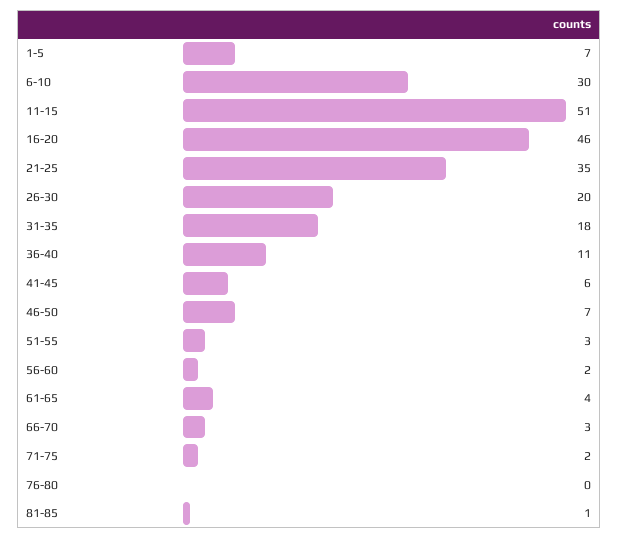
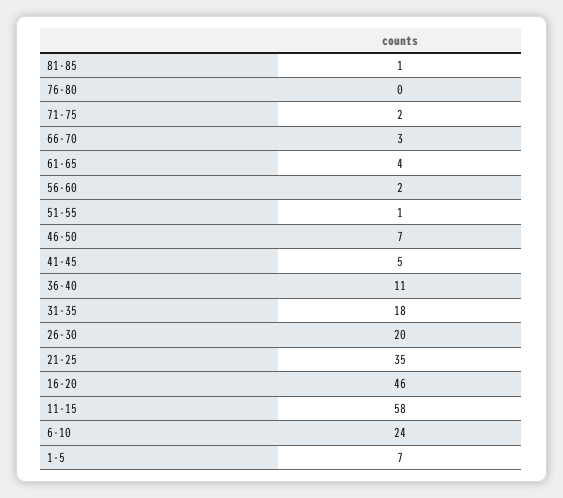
6-10: 30 -> 24
11-15: 51 -> 58
41-45: 6 -> 5
51-55: 3 -> 1

